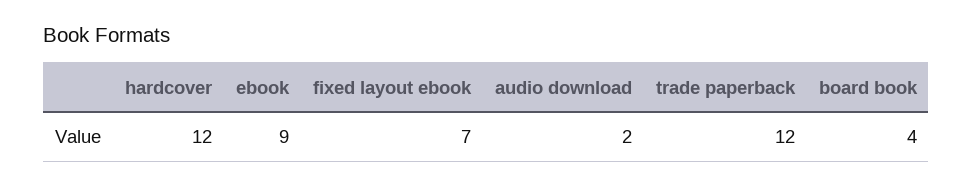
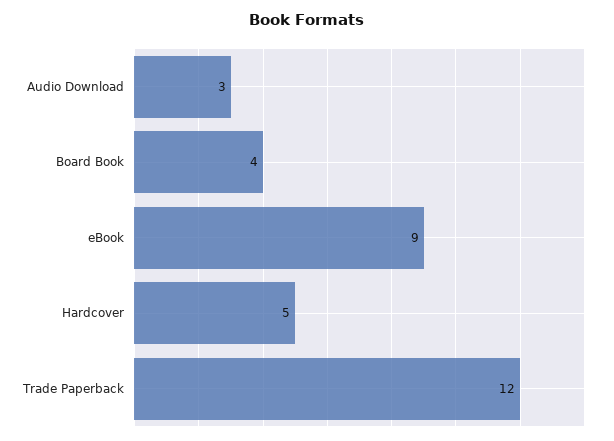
hardcover: 12 -> 5
fixed layout ebook: 7 -> none
audio download: 2 -> 3

